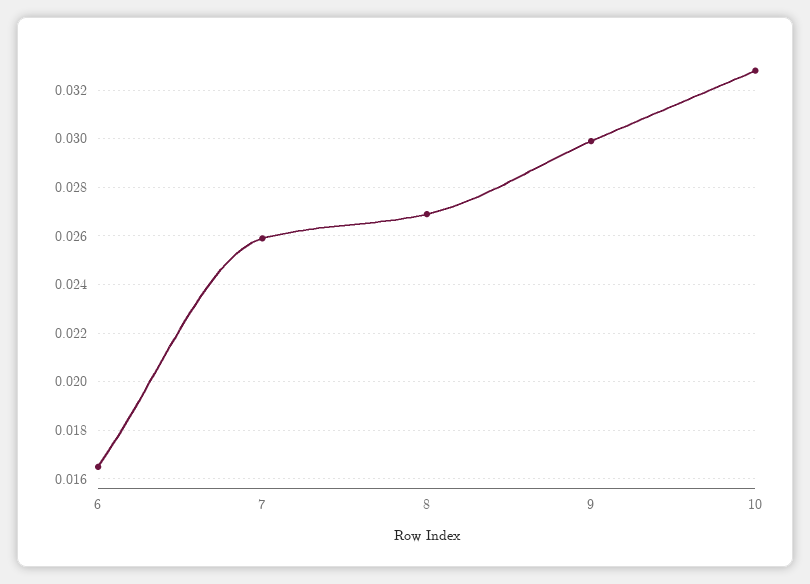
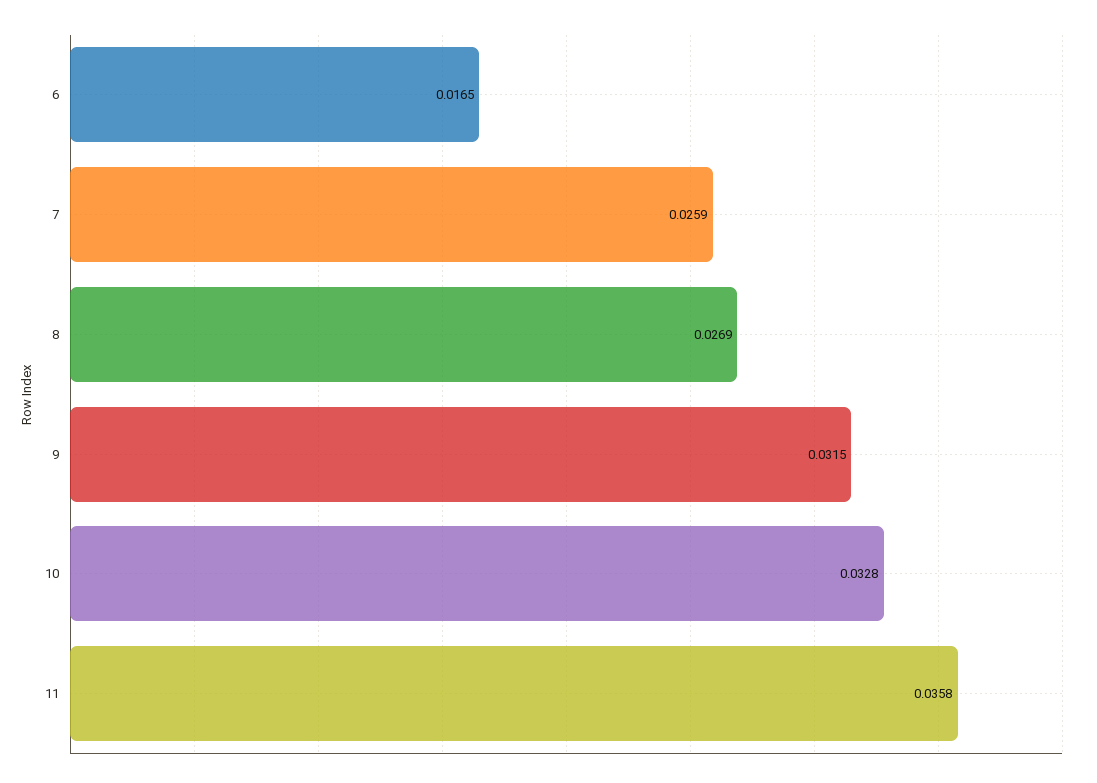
9: 0.03 -> 0.0315
11: none -> 0.0358

